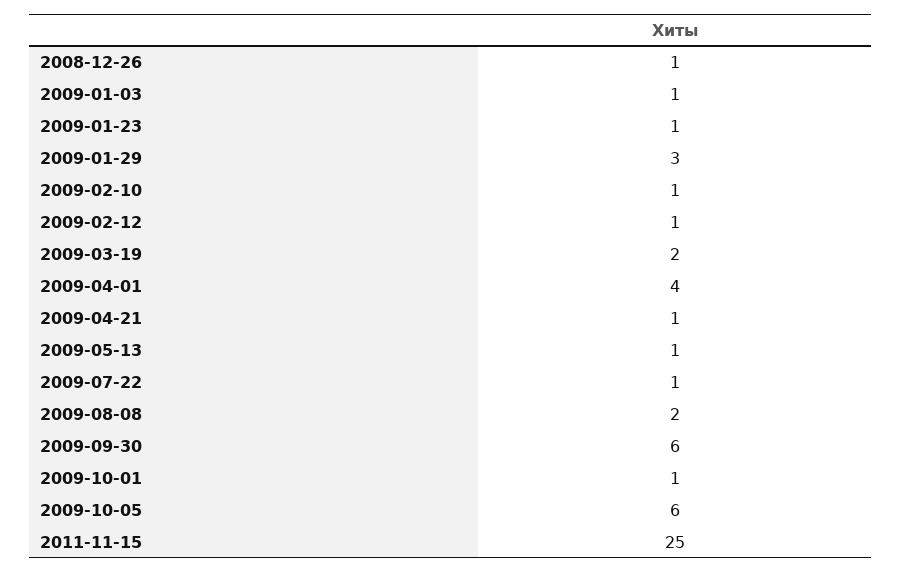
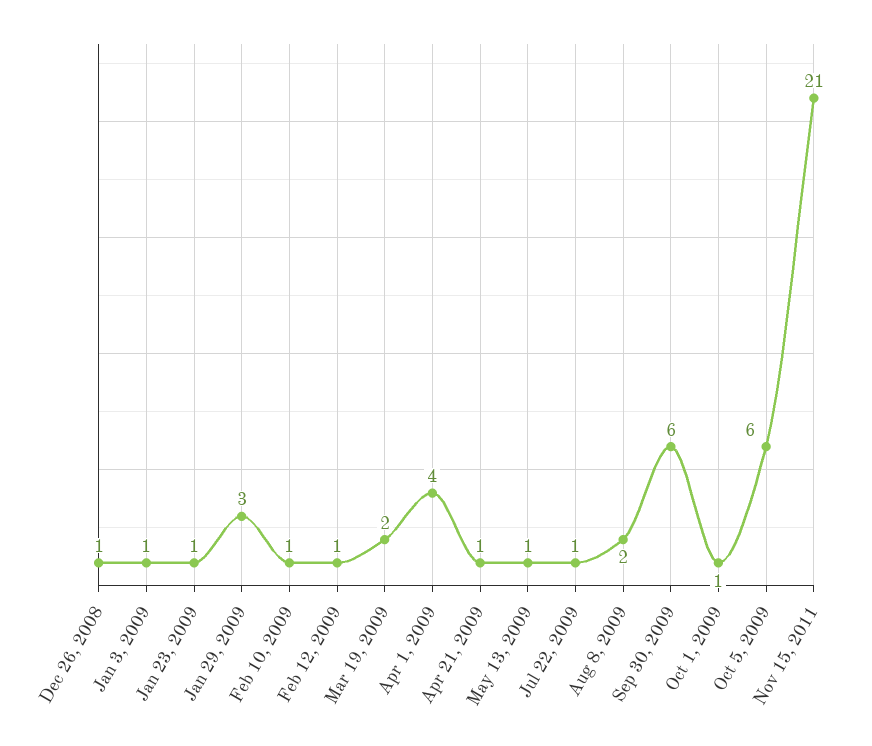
2011-11-15: 25 -> 21

